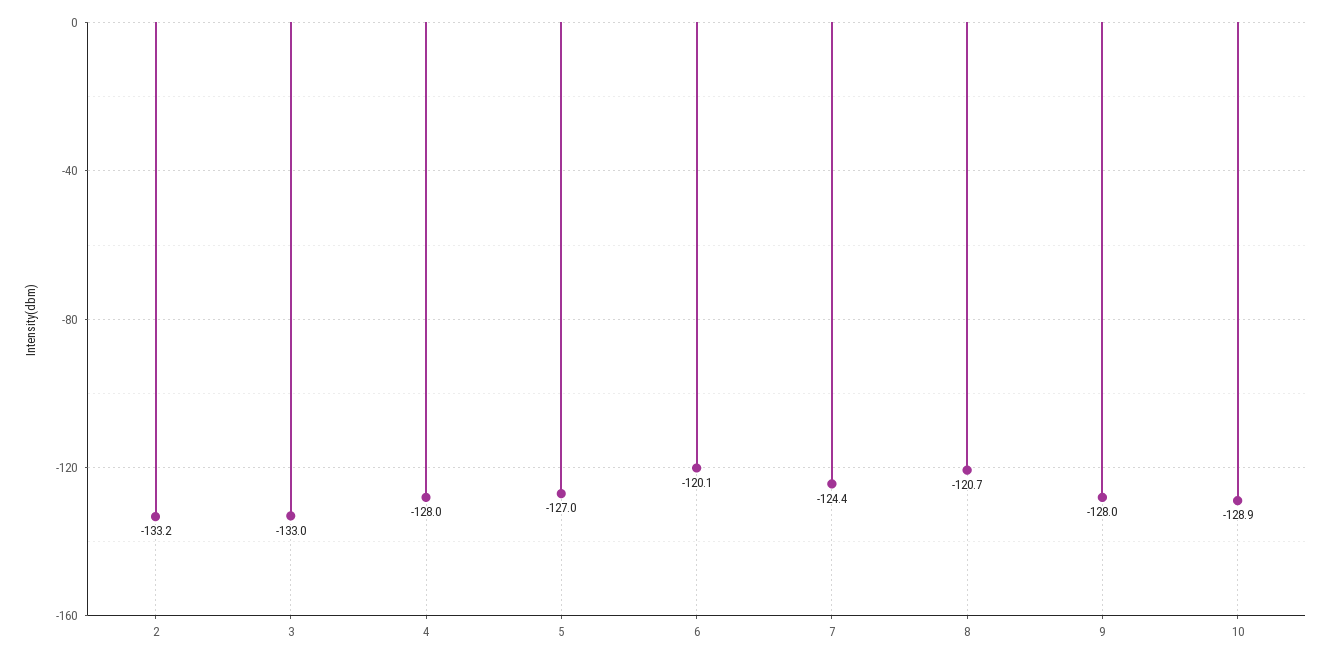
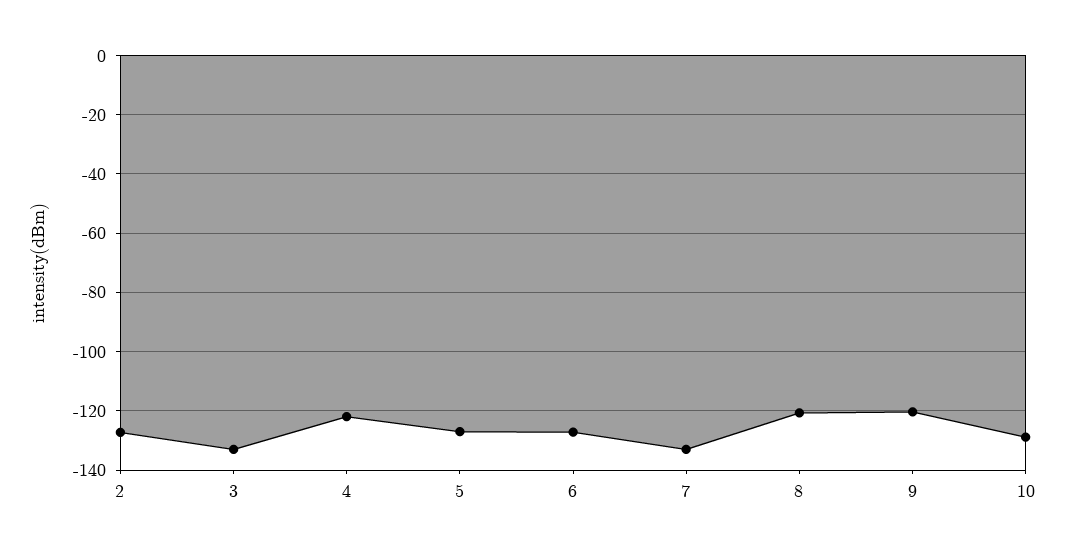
2: -133.2 -> -127.5
4: -128 -> -122.5
6: -120.1 -> -127.5
7: -124.4 -> -132.5
9: -128 -> -120

